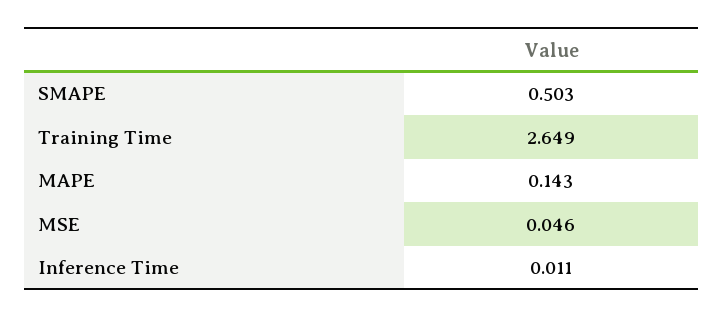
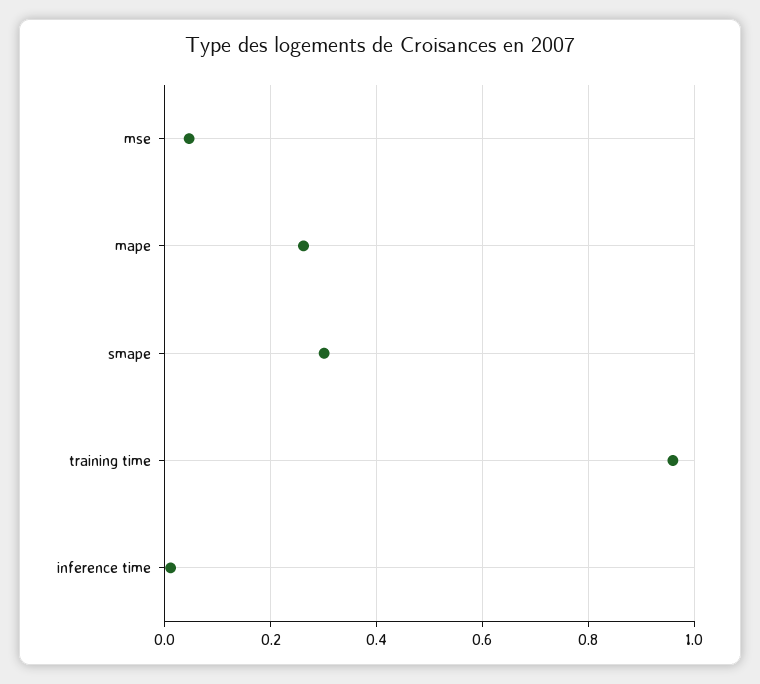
SMAPE: 0.503 -> 0.3
Training Time: 2.649 -> 0.96
MAPE: 0.143 -> 0.26

